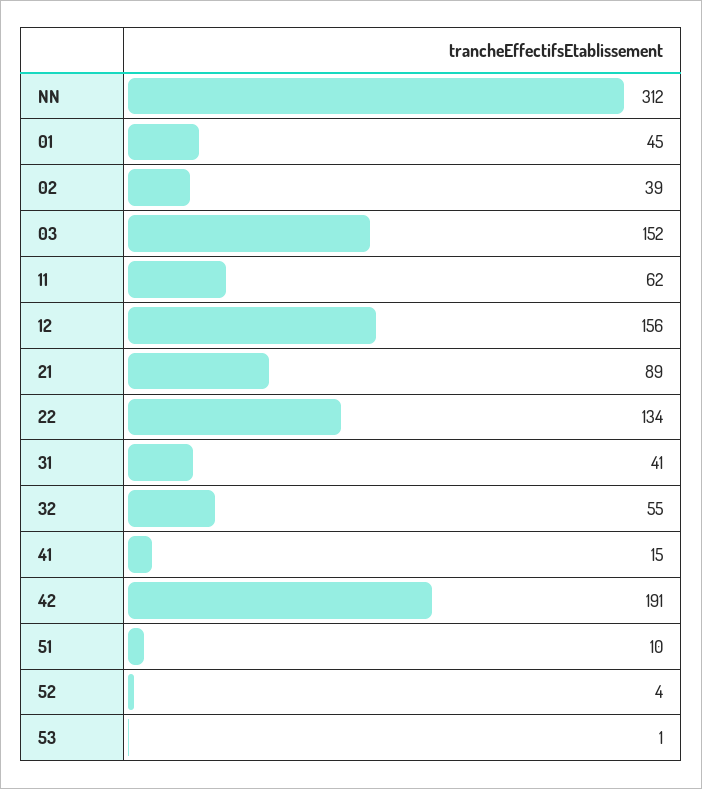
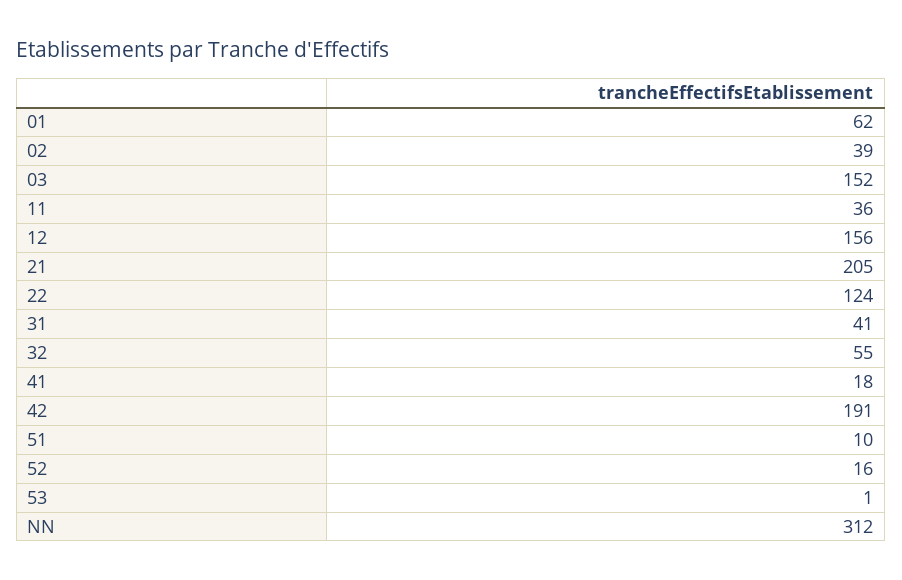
01: 45 -> 62
11: 62 -> 36
21: 89 -> 205
22: 134 -> 124
41: 15 -> 18
52: 4 -> 16

